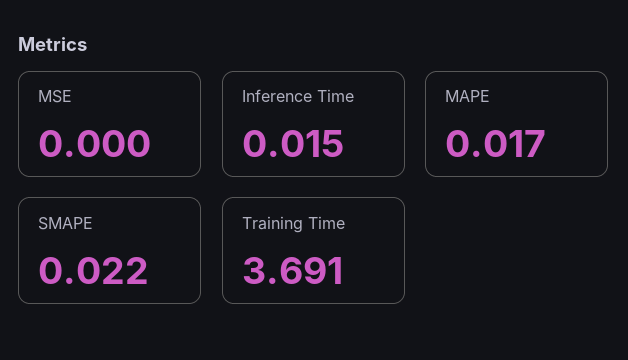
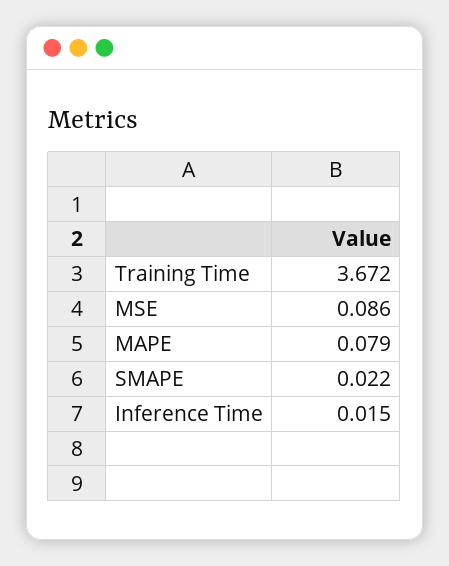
MSE: 0 -> 0.086
MAPE: 0.017 -> 0.079
Training Time: 3.691 -> 3.672

